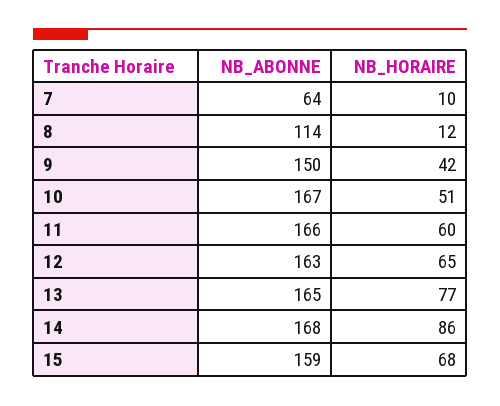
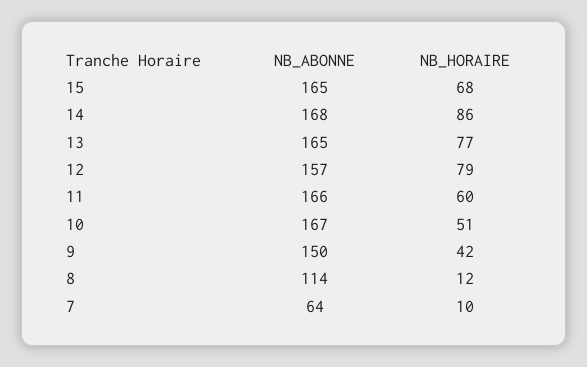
NB_ABONNE, 12: 163 -> 157
NB_HORAIRE, 12: 65 -> 79
NB_ABONNE, 15: 159 -> 165

